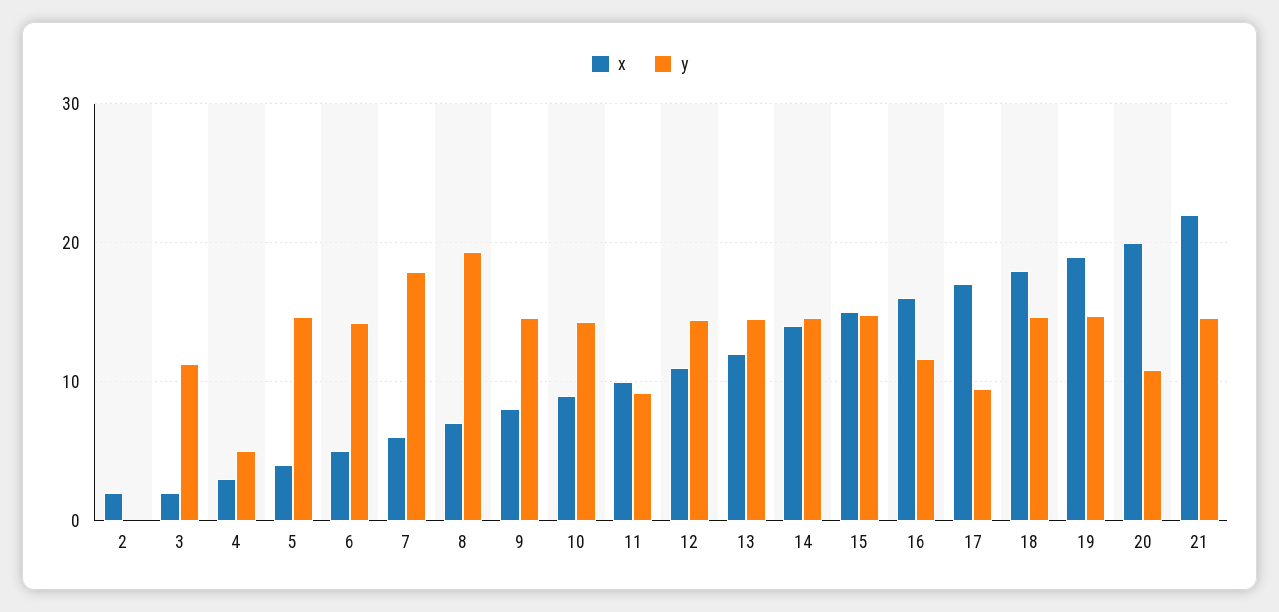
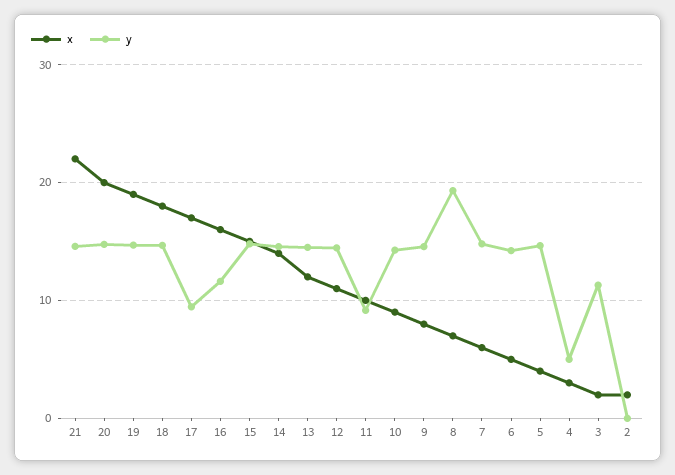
y, 7: 18 -> 15
y, 20: 11 -> 15

